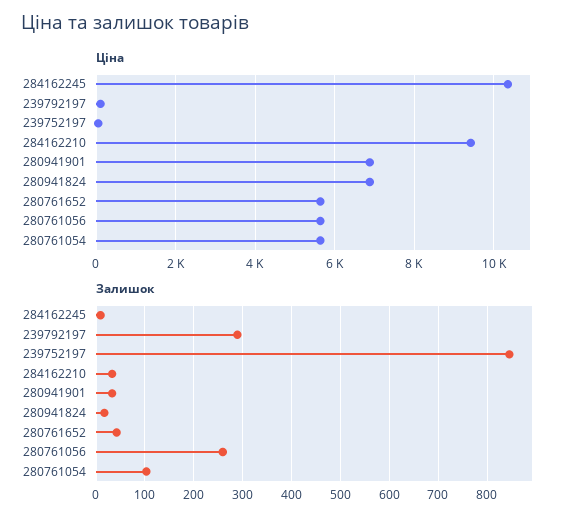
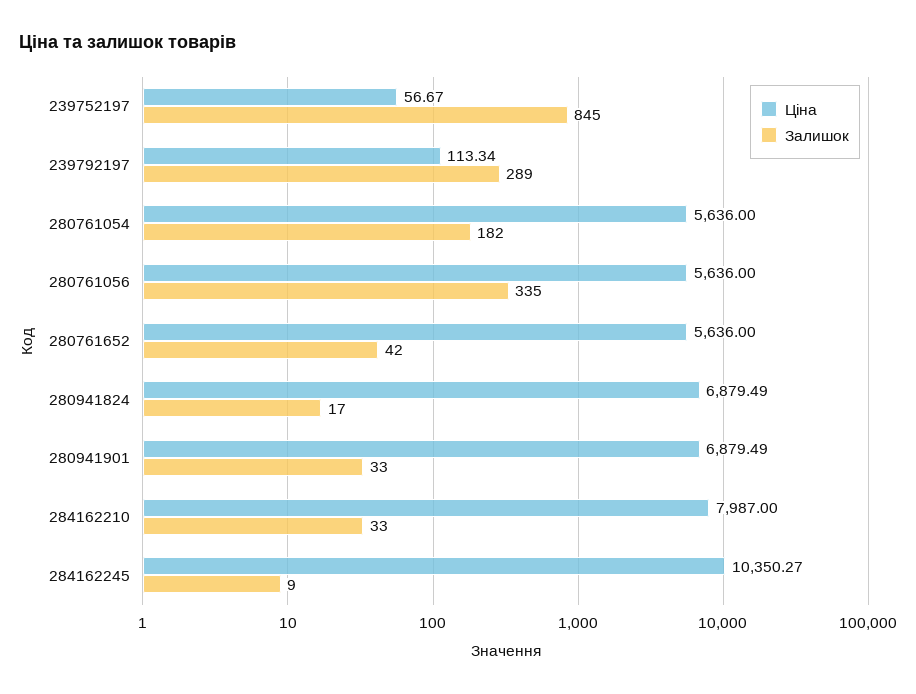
Ціна, 284162210: 9400 -> 7987
Залишок, 280761056: 260 -> 335
Залишок, 280761054: 100 -> 182

